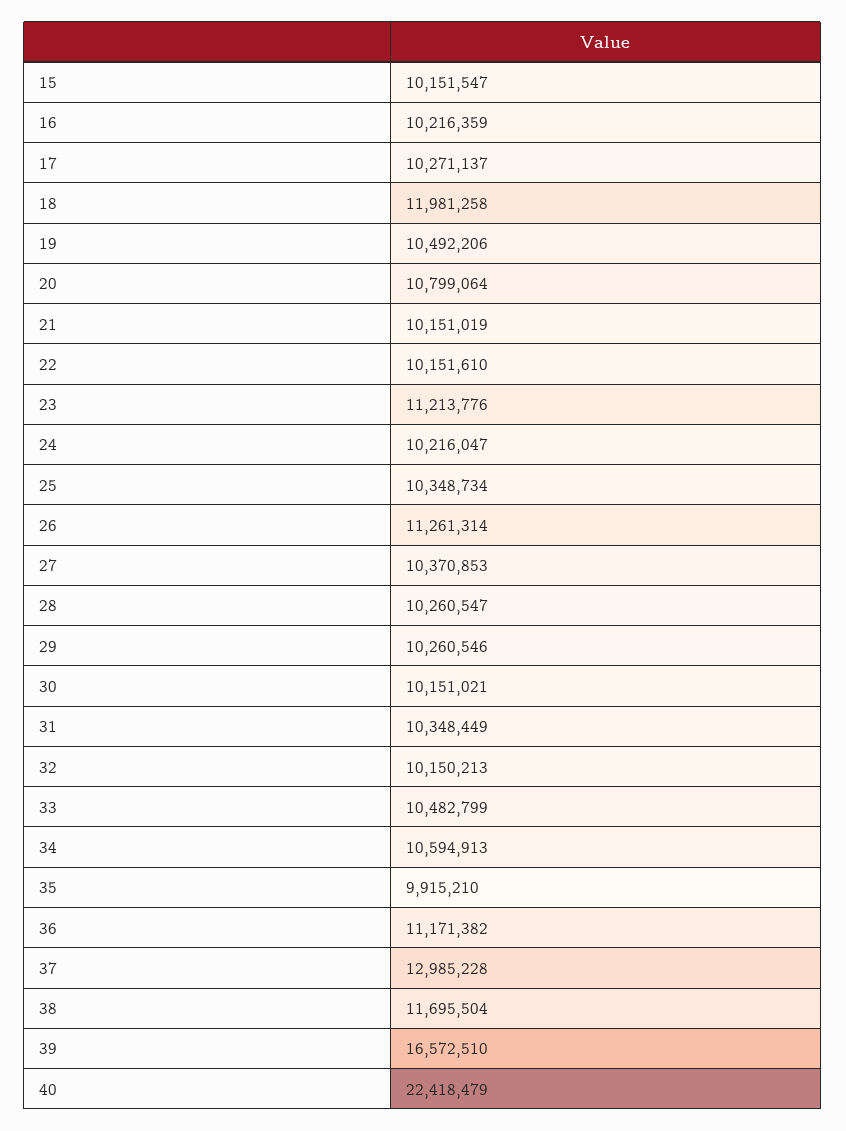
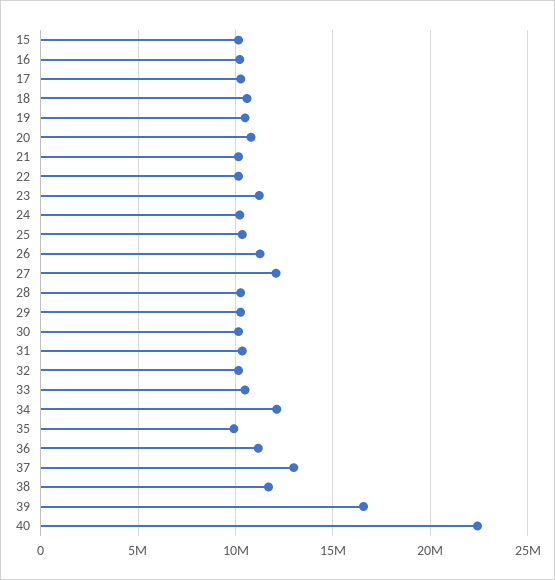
18: 11981258 -> 10500000
27: 10370853 -> 12000000
34: 10594913 -> 12000000

